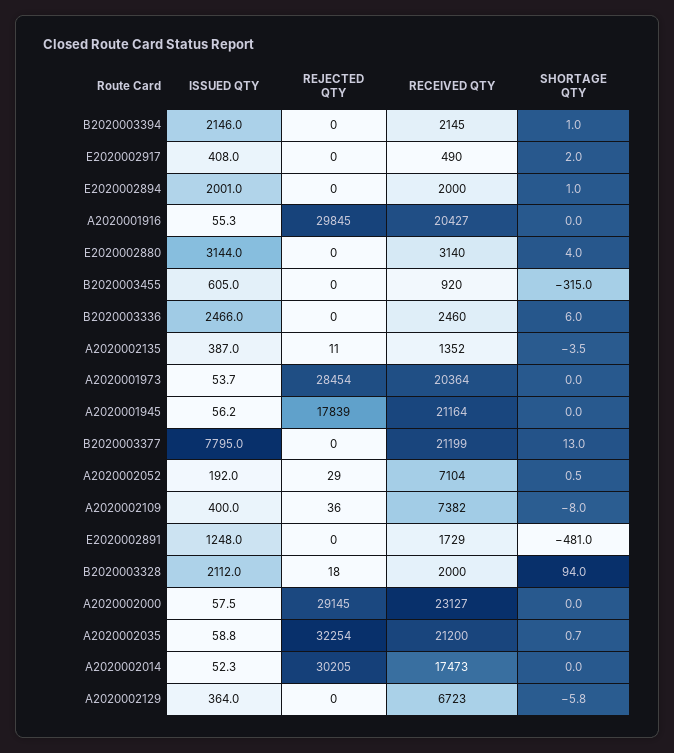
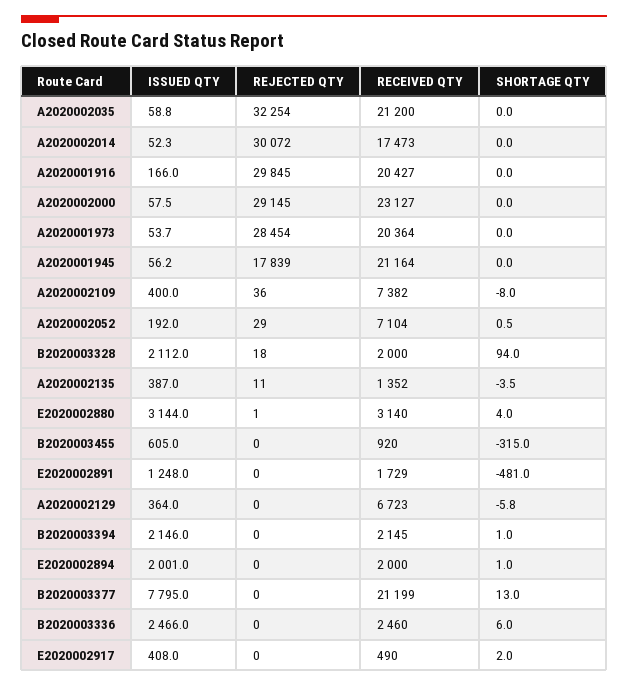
ISSUED QTY, A2020001916: 55.3 -> 166
REJECTED QTY, E2020002880: 0 -> 1
SHORTAGE QTY, A2020002035: 0.7 -> 0
REJECTED QTY, A2020002014: 30205 -> 30072

